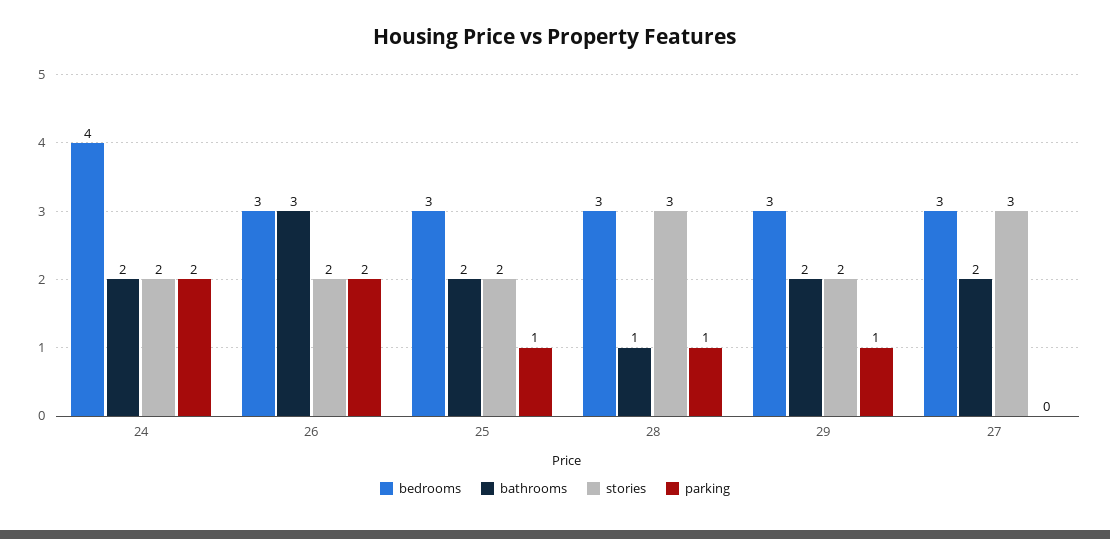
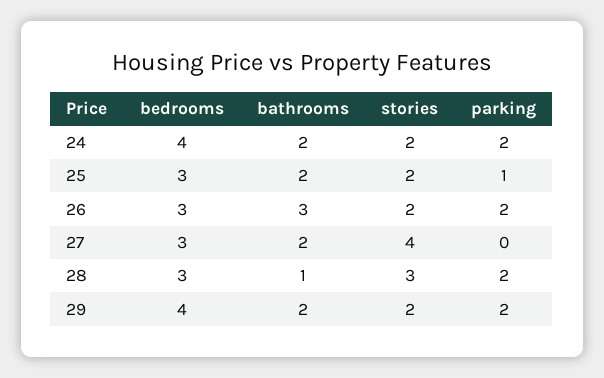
parking, 28: 1 -> 2
bedrooms, 29: 3 -> 4
parking, 29: 1 -> 2
stories, 27: 3 -> 4

